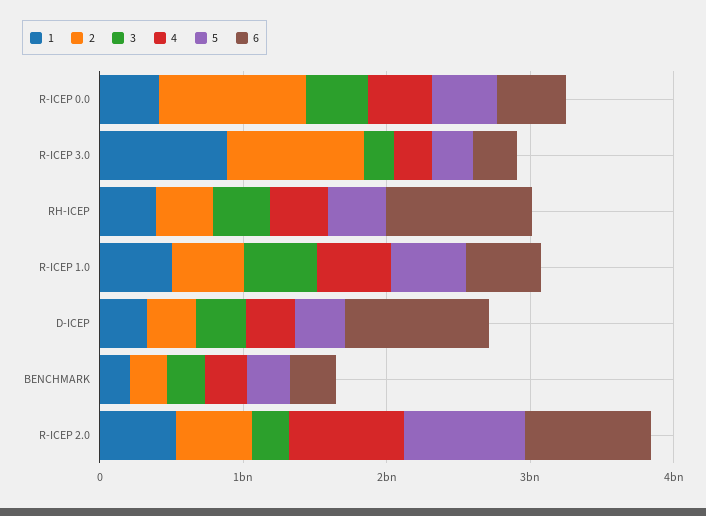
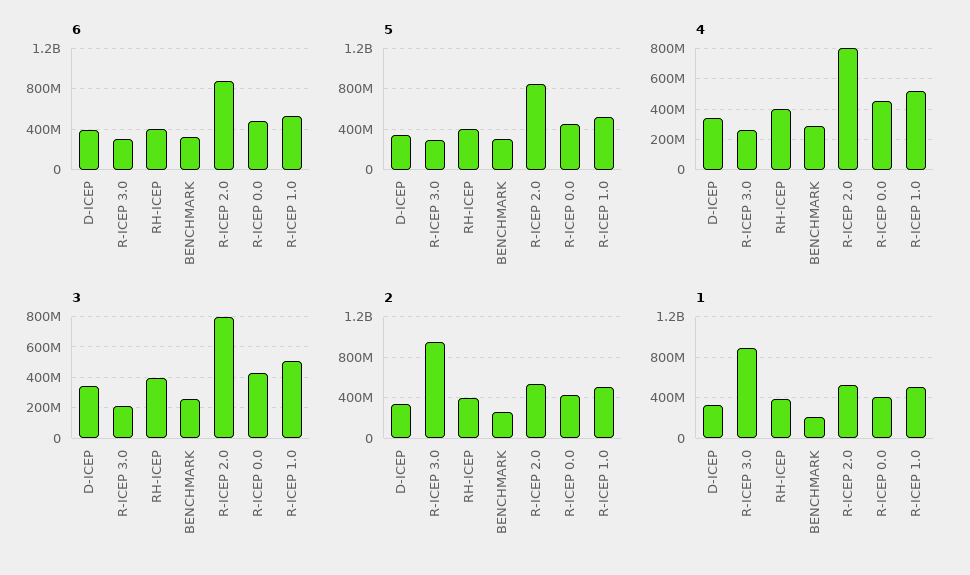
2, R-ICEP 0.0: 1000000000 -> 400000000
6, RH-ICEP: 1000000000 -> 400000000
6, D-ICEP: 1000000000 -> 400000000
3, R-ICEP 2.0: 200000000 -> 800000000

